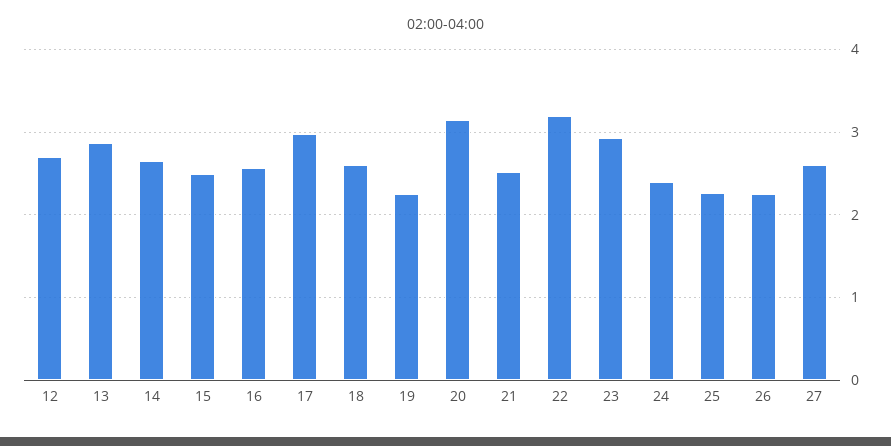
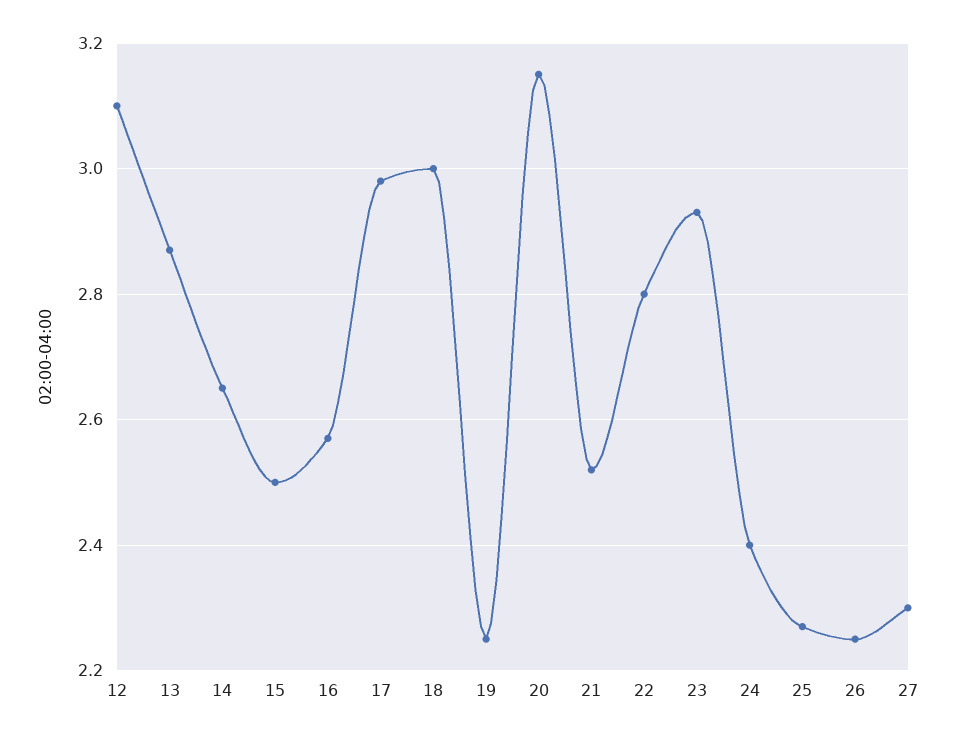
12: 2.7 -> 3.1
18: 2.6 -> 3
22: 3.2 -> 2.8
27: 2.6 -> 2.3

